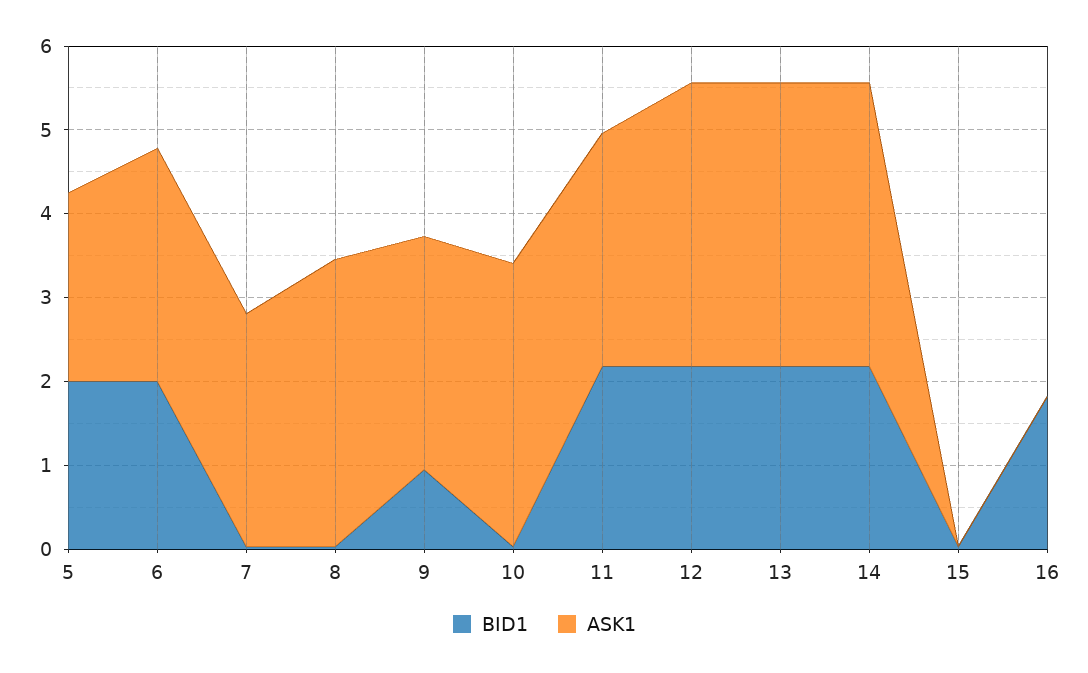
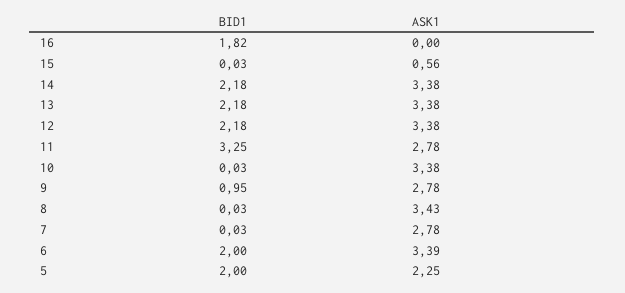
ASK1, 6: 2.8 -> 3.39
BID1, 11: 2.2 -> 3.25
ASK1, 15: 0 -> 0.56

